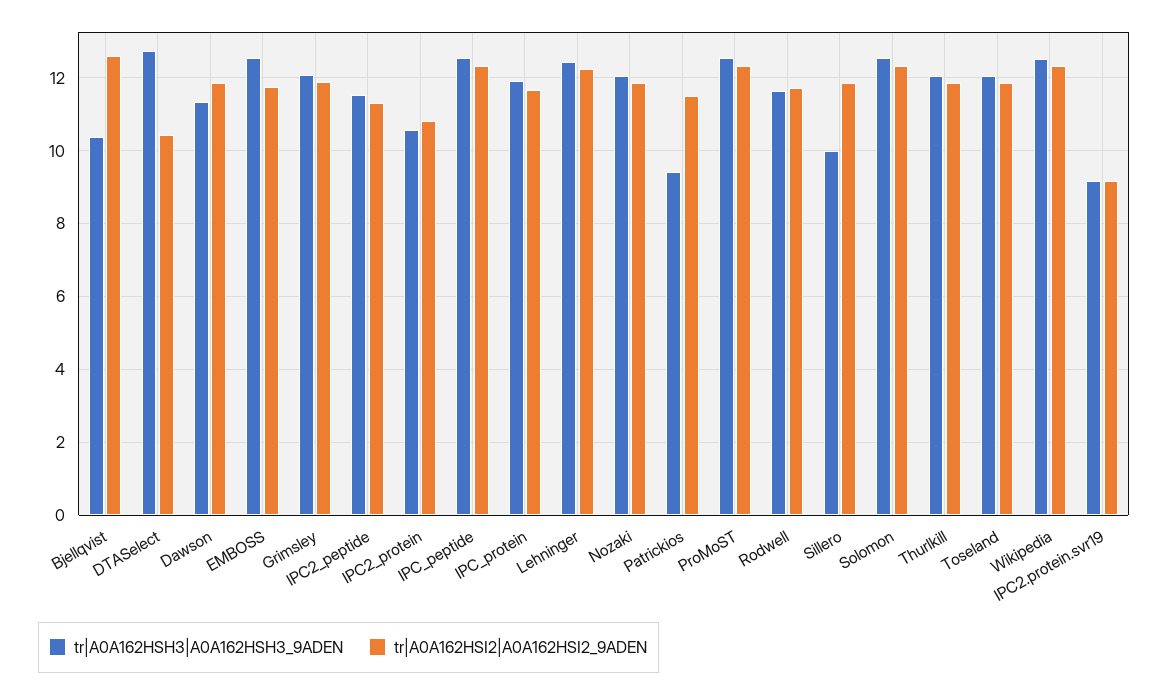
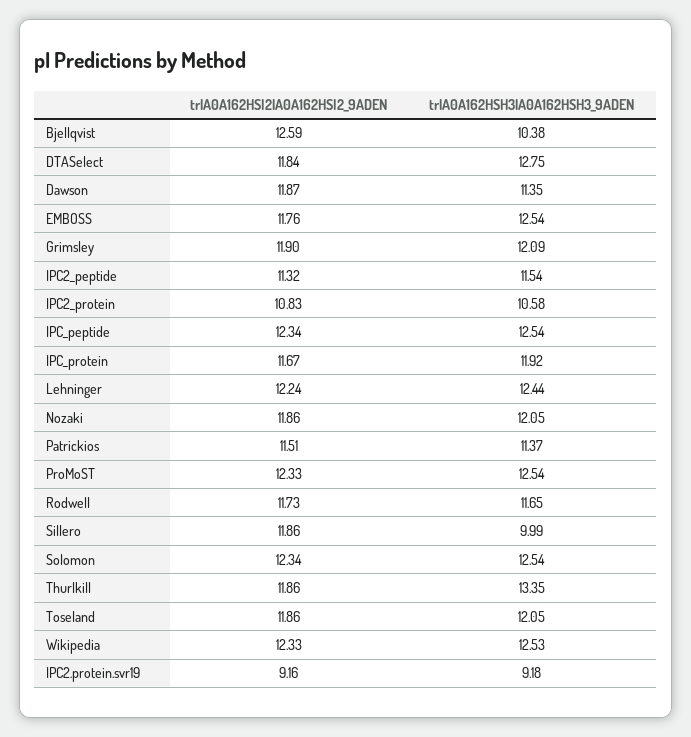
tr|A0A162HSI2|A0A162HSI2_9ADEN, DTASelect: 10.4 -> 11.84
tr|A0A162HSH3|A0A162HSH3_9ADEN, Patrickios: 9.4 -> 11.37
tr|A0A162HSH3|A0A162HSH3_9ADEN, Thurlkill: 12 -> 13.35

